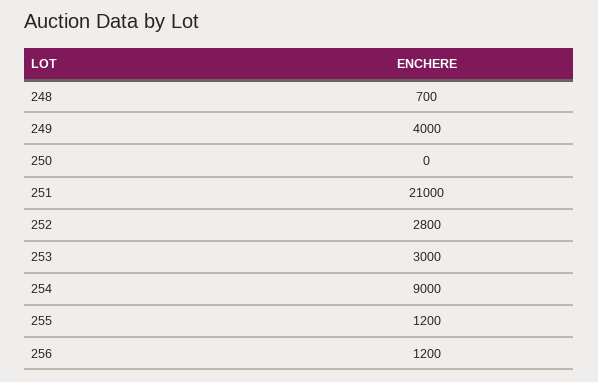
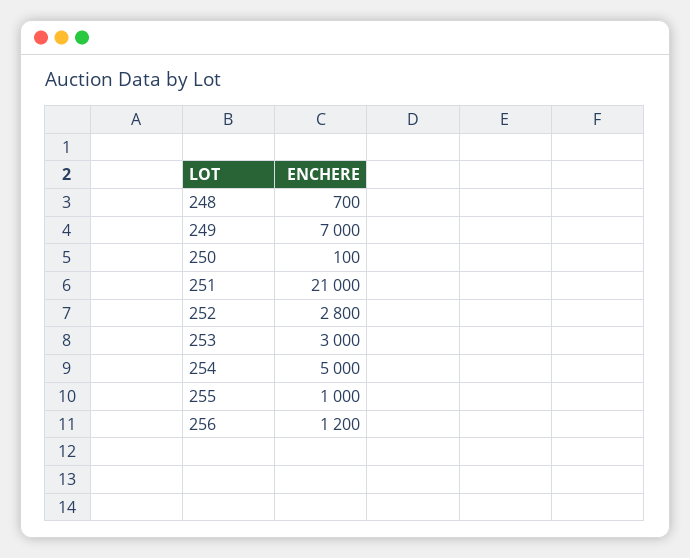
249: 4000 -> 7000
250: 0 -> 100
254: 9000 -> 5000
255: 1200 -> 1000

